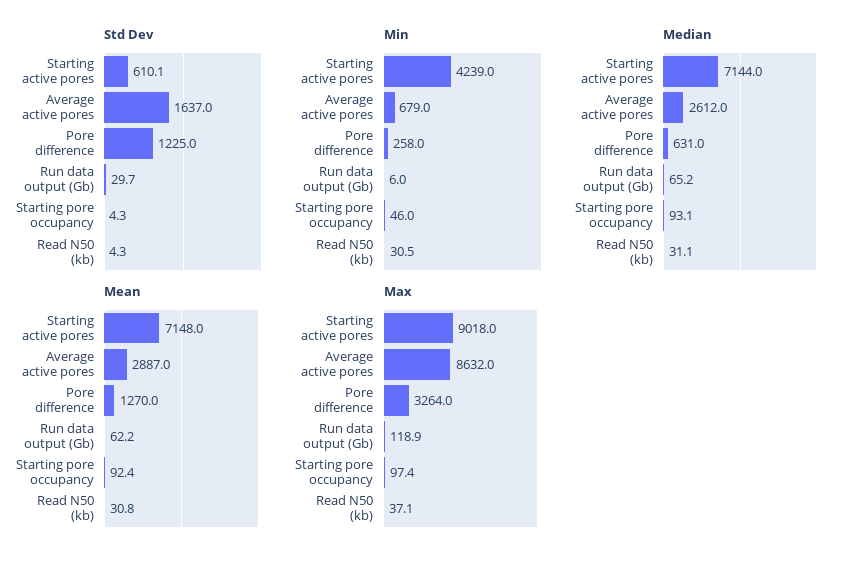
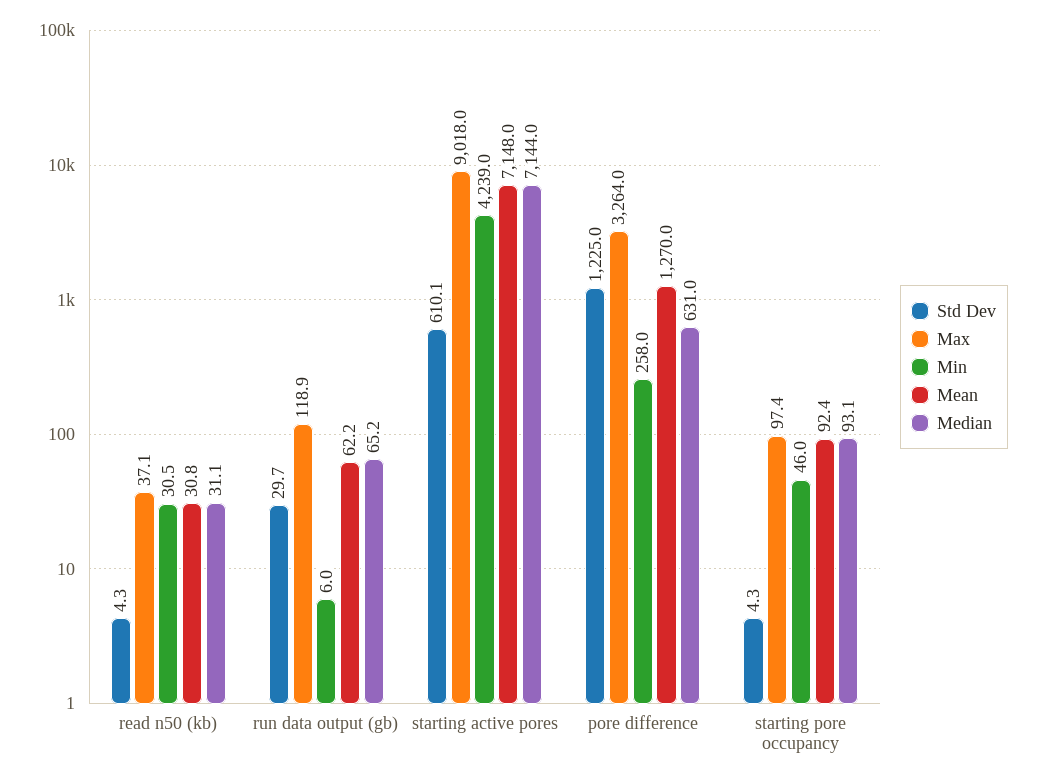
Std Dev, Average active pores: 1637 -> none
Min, Average active pores: 679 -> none
Median, Average active pores: 2612 -> none
Mean, Average active pores: 2887 -> none
Max, Average active pores: 8632 -> none

